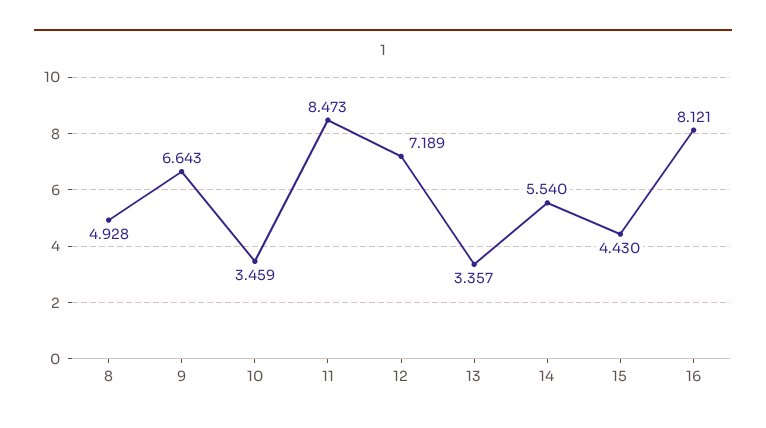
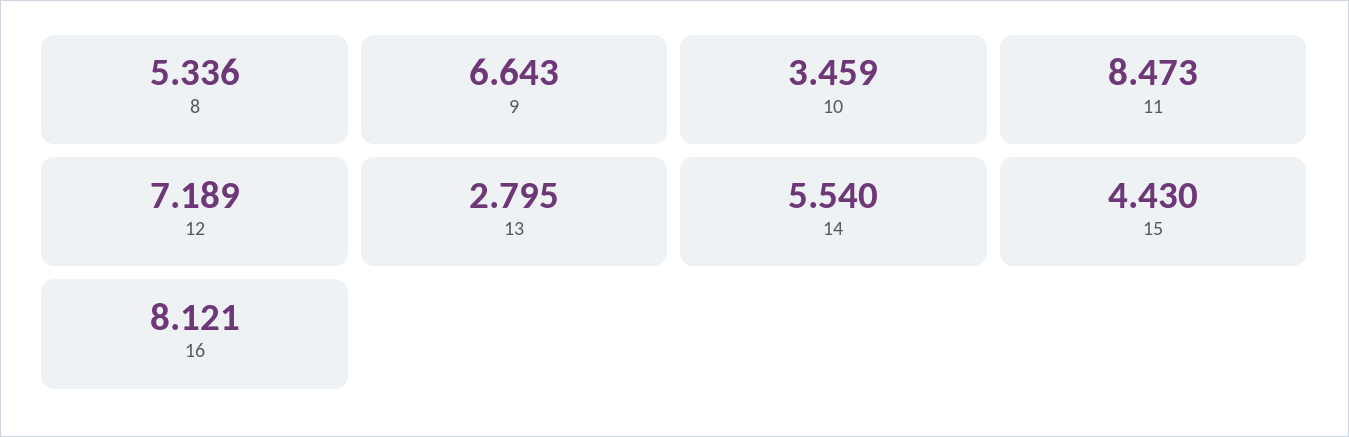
8: 4.928 -> 5.336
13: 3.357 -> 2.795

